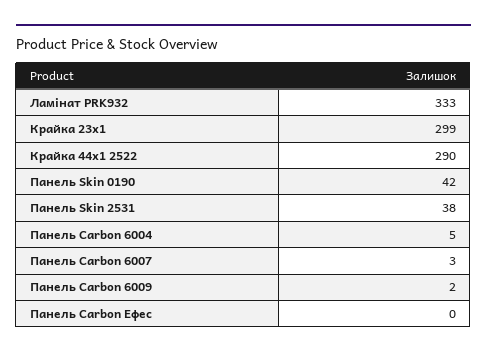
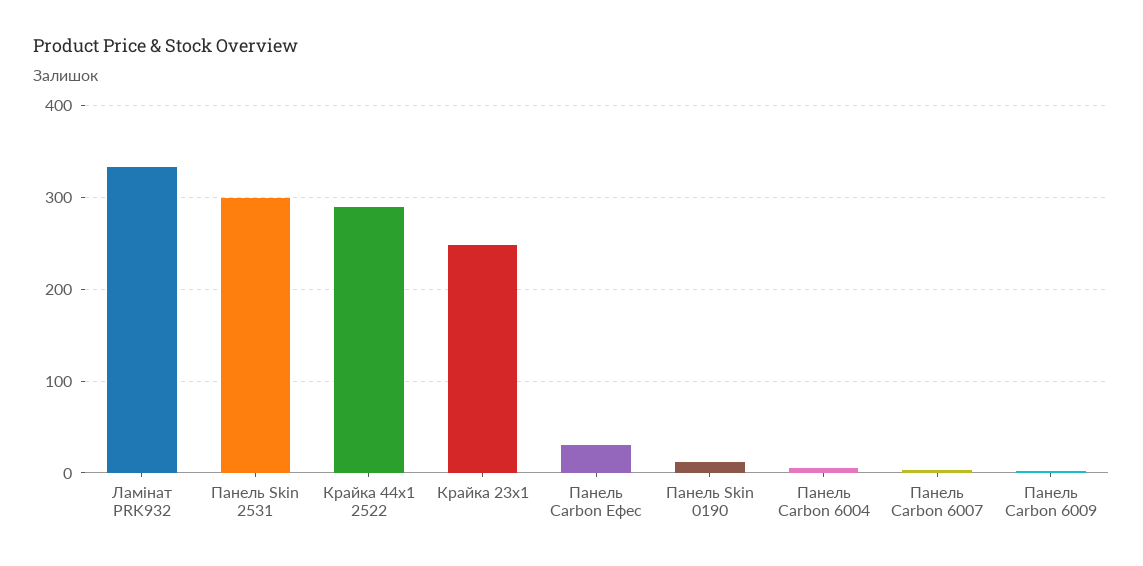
Крайка 23x1: 299 -> 250
Панель Skin 0190: 42 -> 10
Панель Skin 2531: 38 -> 300
Панель Carbon Ефес: 0 -> 30

